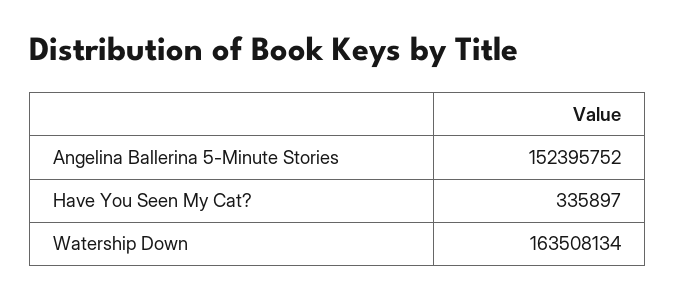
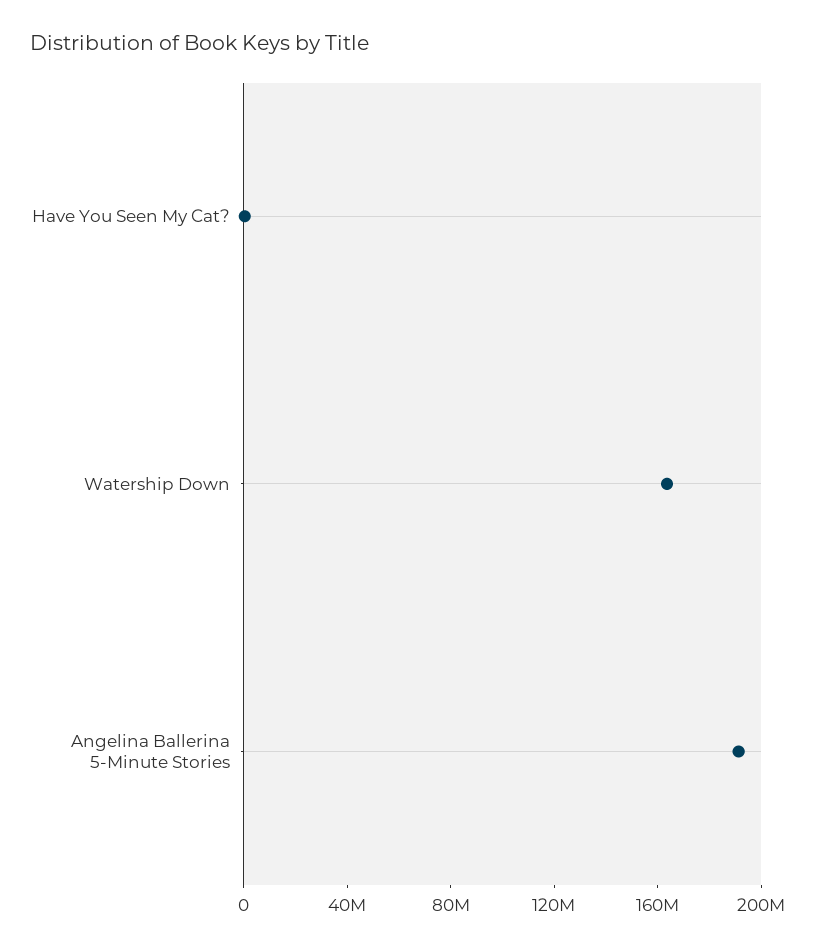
Angelina Ballerina 5-Minute Stories: 152395752 -> 190000000

